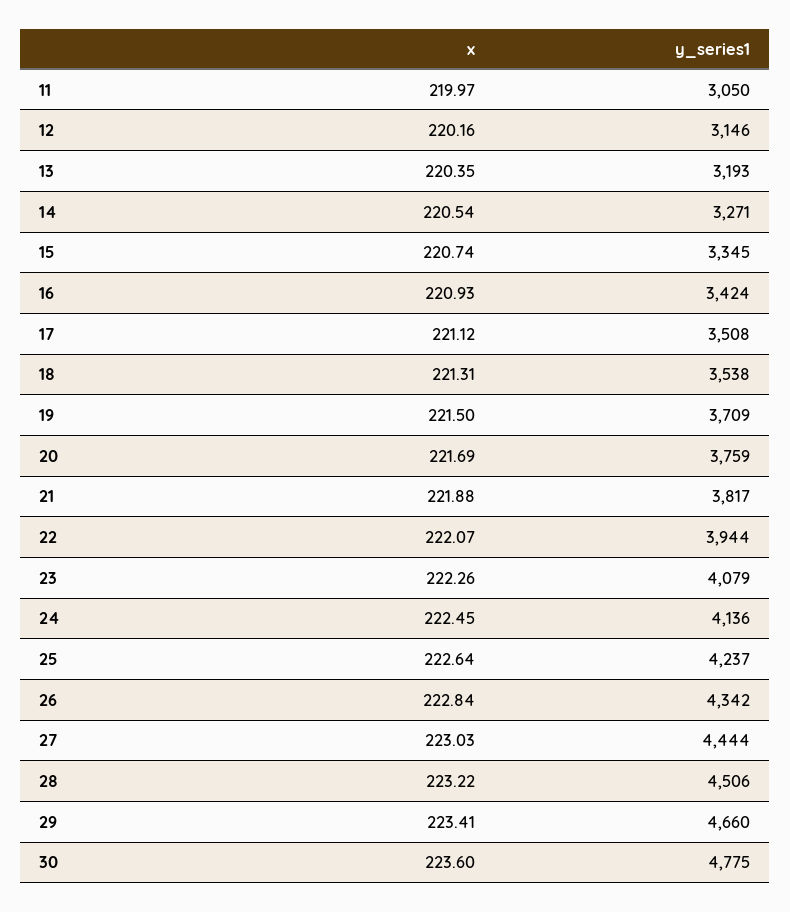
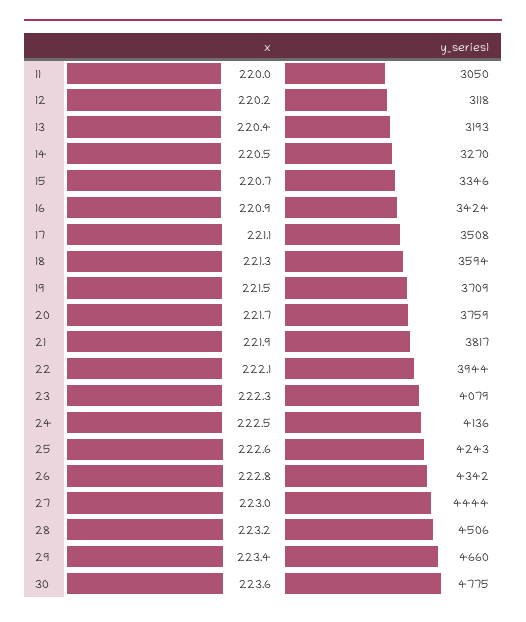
y_series1, 12: 3146 -> 3118
y_series1, 14: 3271 -> 3270
y_series1, 15: 3345 -> 3346
y_series1, 18: 3538 -> 3594
y_series1, 25: 4237 -> 4243

